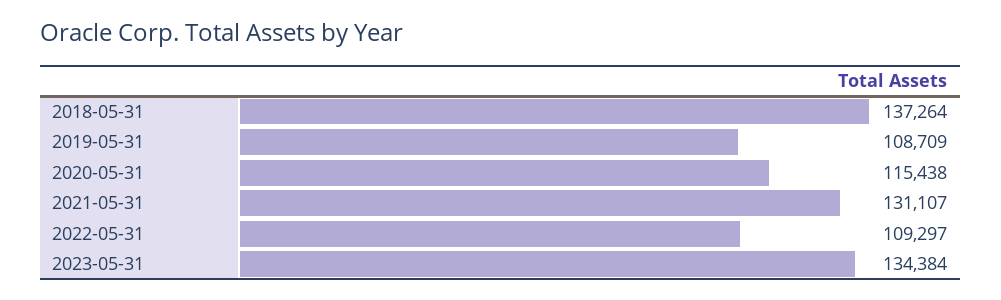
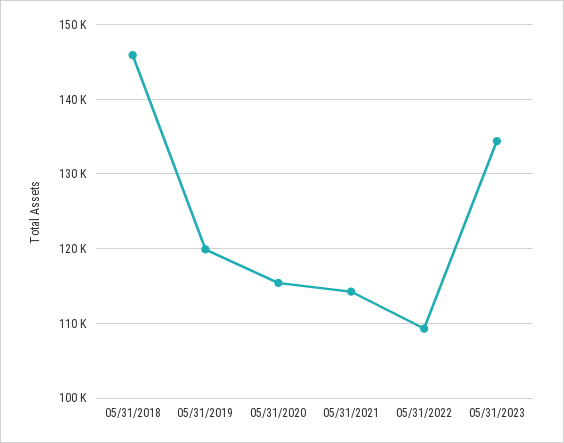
2018-05-31: 137264 -> 146000
2019-05-31: 108709 -> 120000
2021-05-31: 131107 -> 114000

